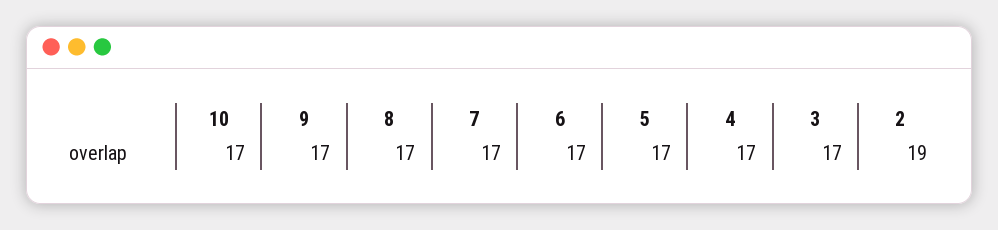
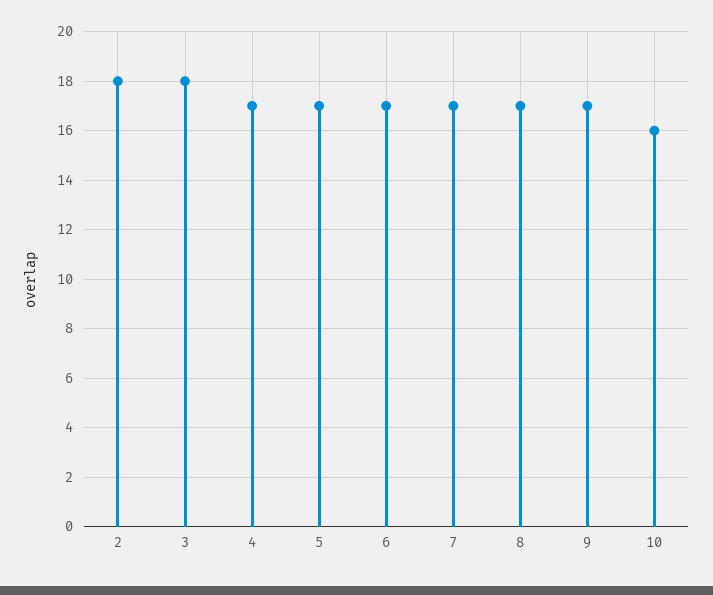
10: 17 -> 16
3: 17 -> 18
2: 19 -> 18

